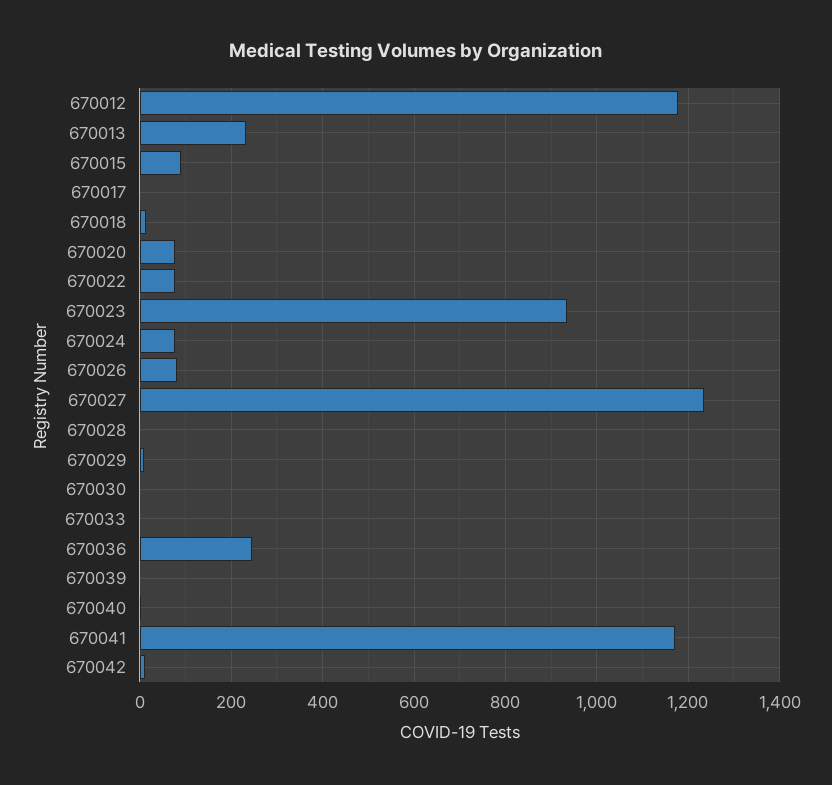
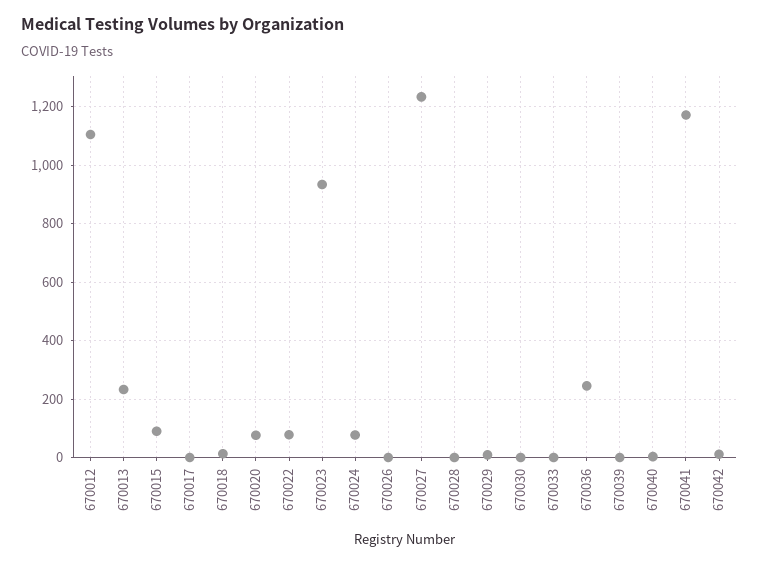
670012: 1180 -> 1100
670026: 80 -> 0

